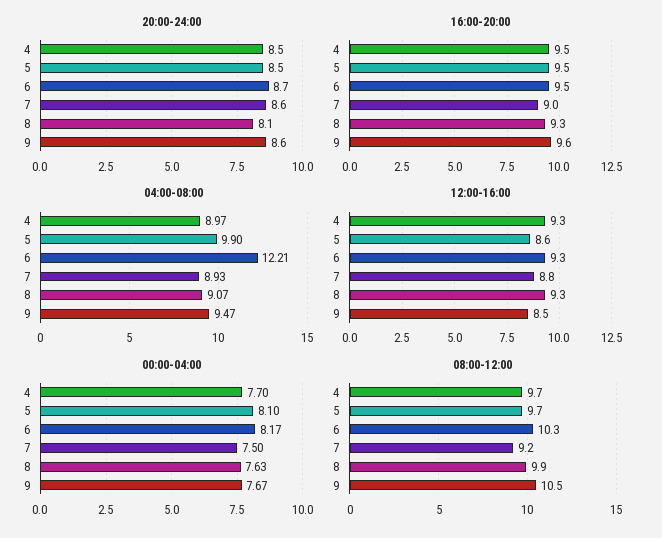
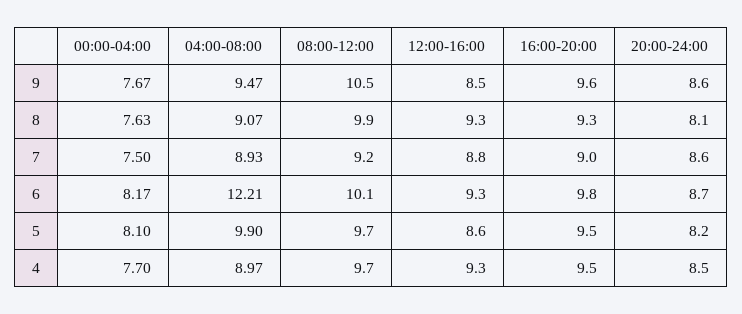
20:00-24:00, 5: 8.5 -> 8.2
16:00-20:00, 6: 9.5 -> 9.8
08:00-12:00, 6: 10.3 -> 10.1

